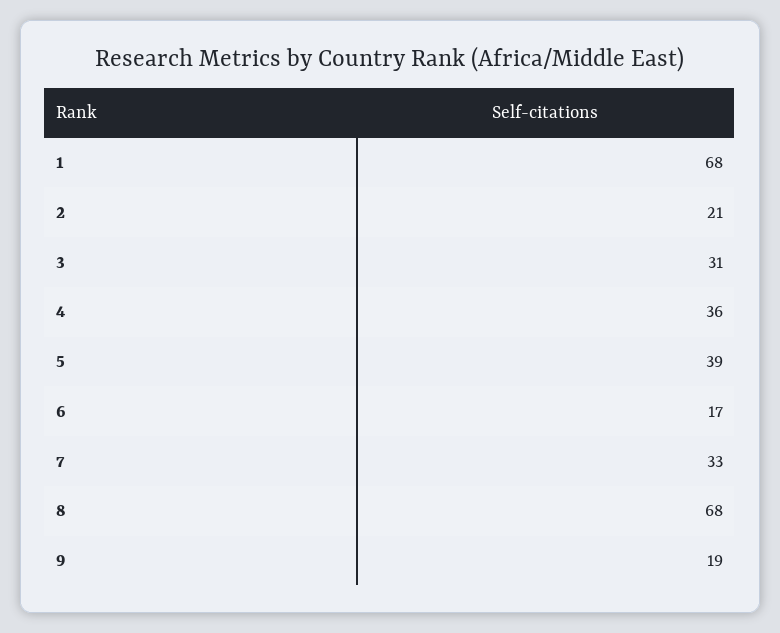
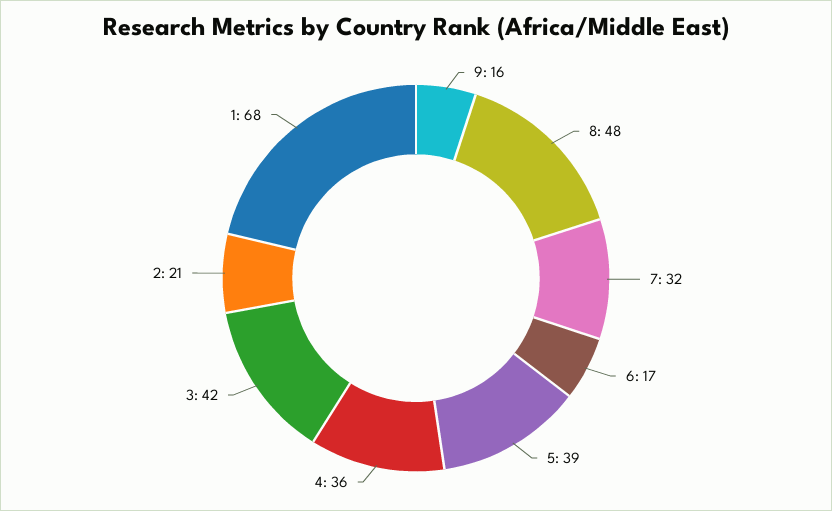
3: 31 -> 42
7: 33 -> 32
8: 68 -> 48
9: 19 -> 16

